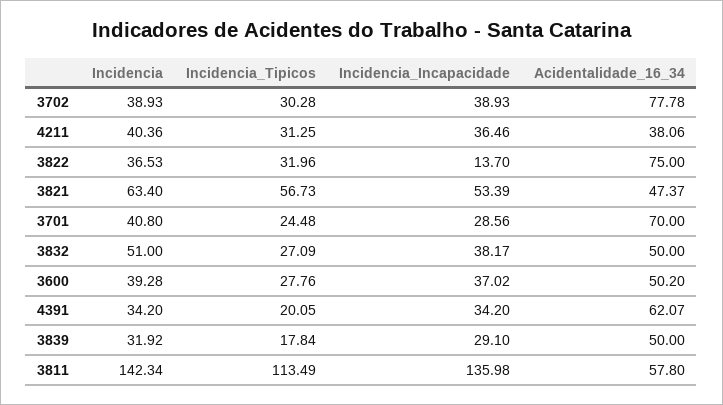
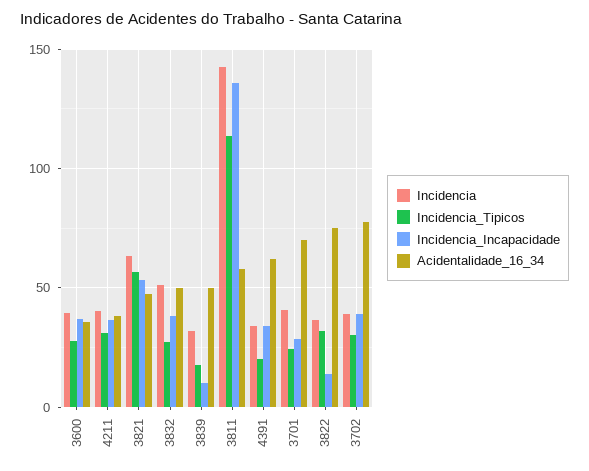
Acidentalidade_16_34, 3600: 50.2 -> 35
Incidencia_Incapacidade, 3839: 29.1 -> 10

